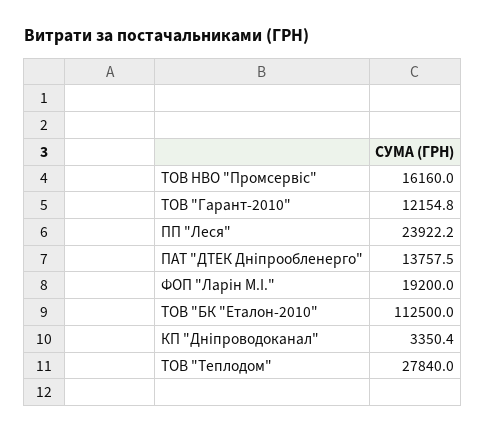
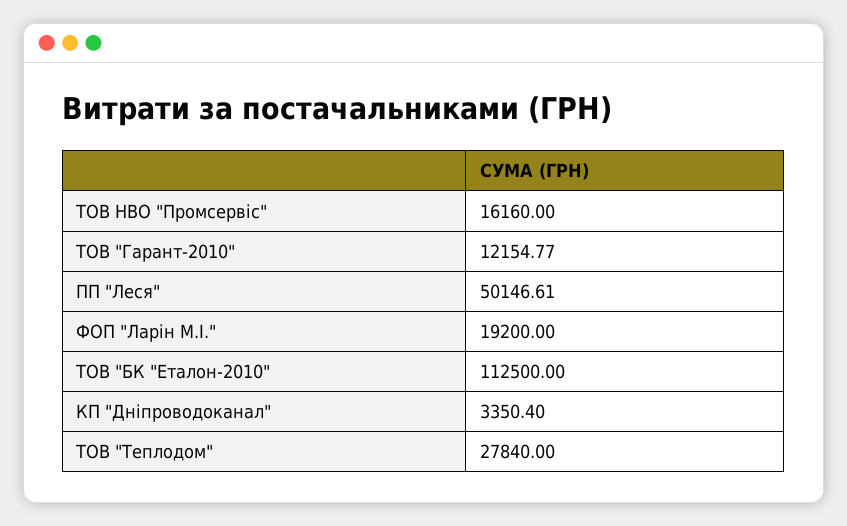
ПП "Леся": 23922.2 -> 50146.61
ПАТ "ДТЕК Дніпрообленерго": 13757.5 -> none

